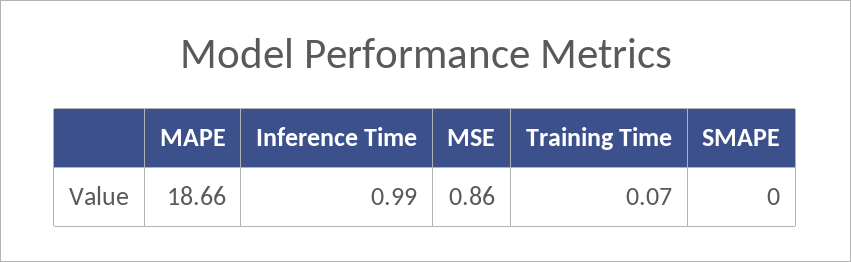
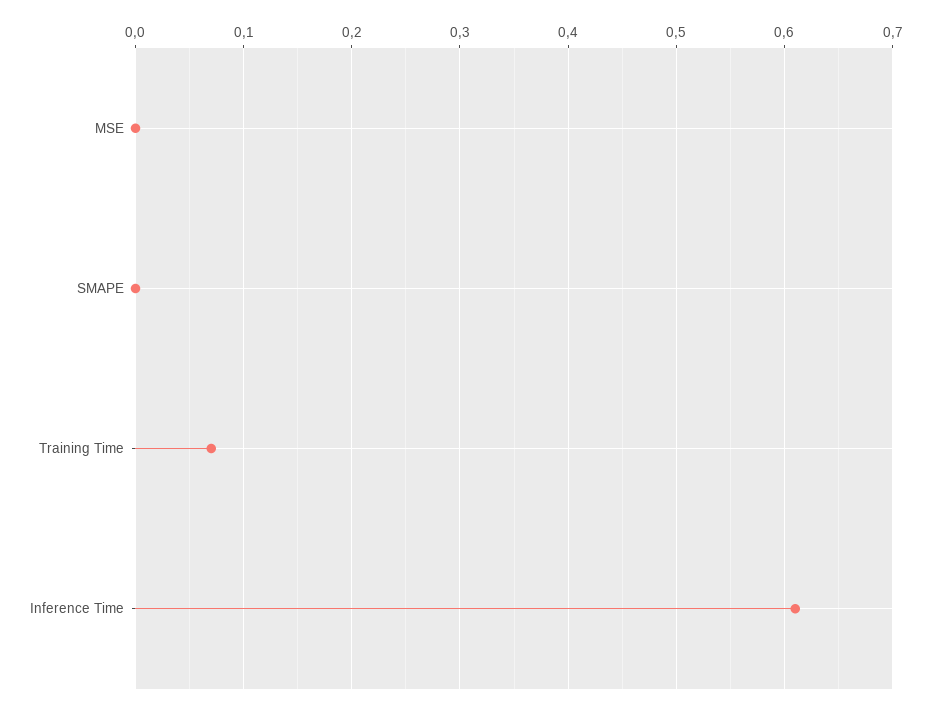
MAPE: 18.66 -> none
Inference Time: 0.99 -> 0.61
MSE: 0.86 -> 0

